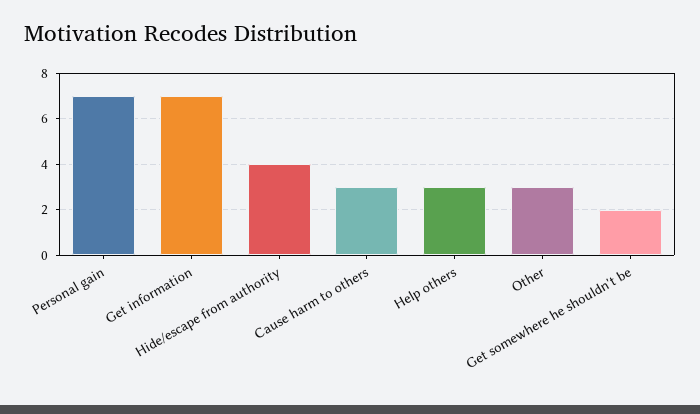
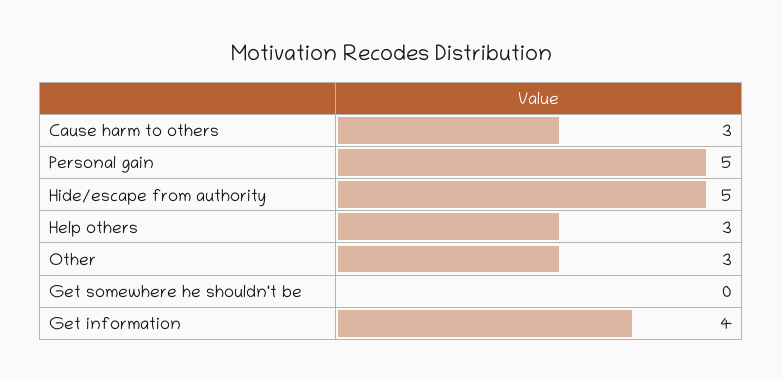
Personal gain: 7 -> 5
Get information: 7 -> 4
Hide/escape from authority: 4 -> 5
Get somewhere he shouldn't be: 2 -> 0

